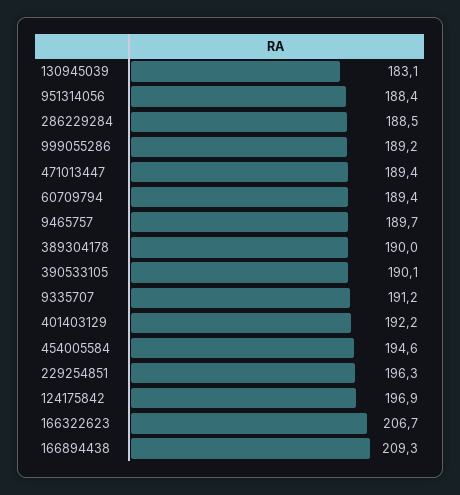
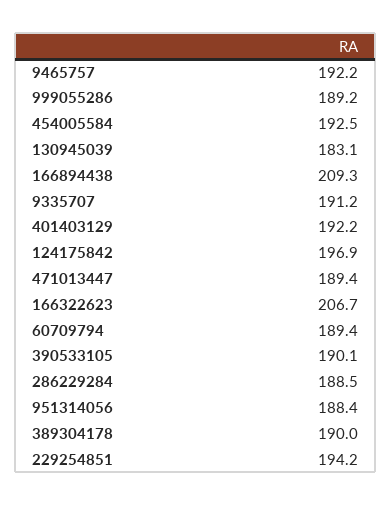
9465757: 189.7 -> 192.2
454005584: 194.6 -> 192.5
229254851: 196.3 -> 194.2

